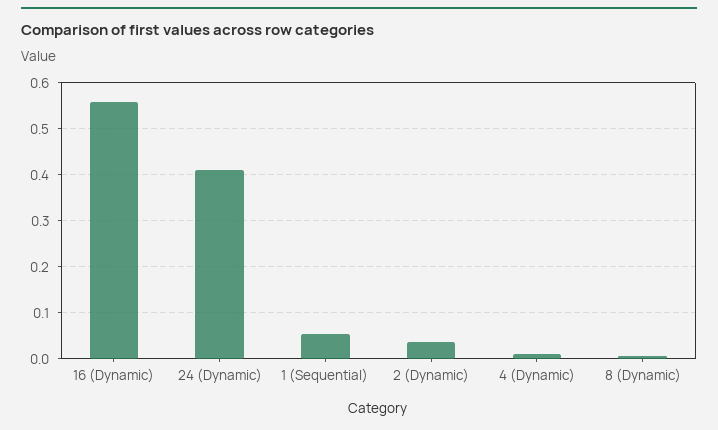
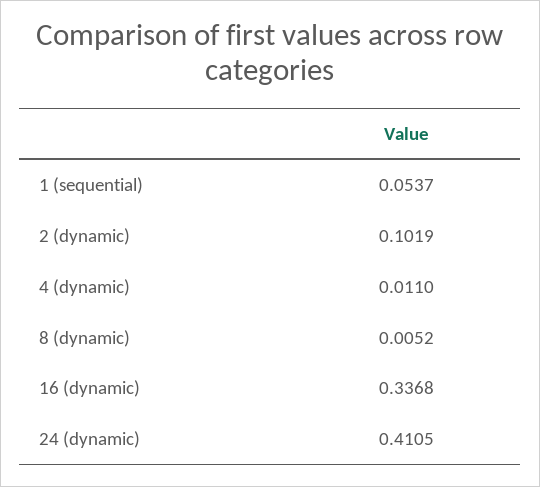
16 (Dynamic): 0.56 -> 0.3368
2 (Dynamic): 0.04 -> 0.1019

